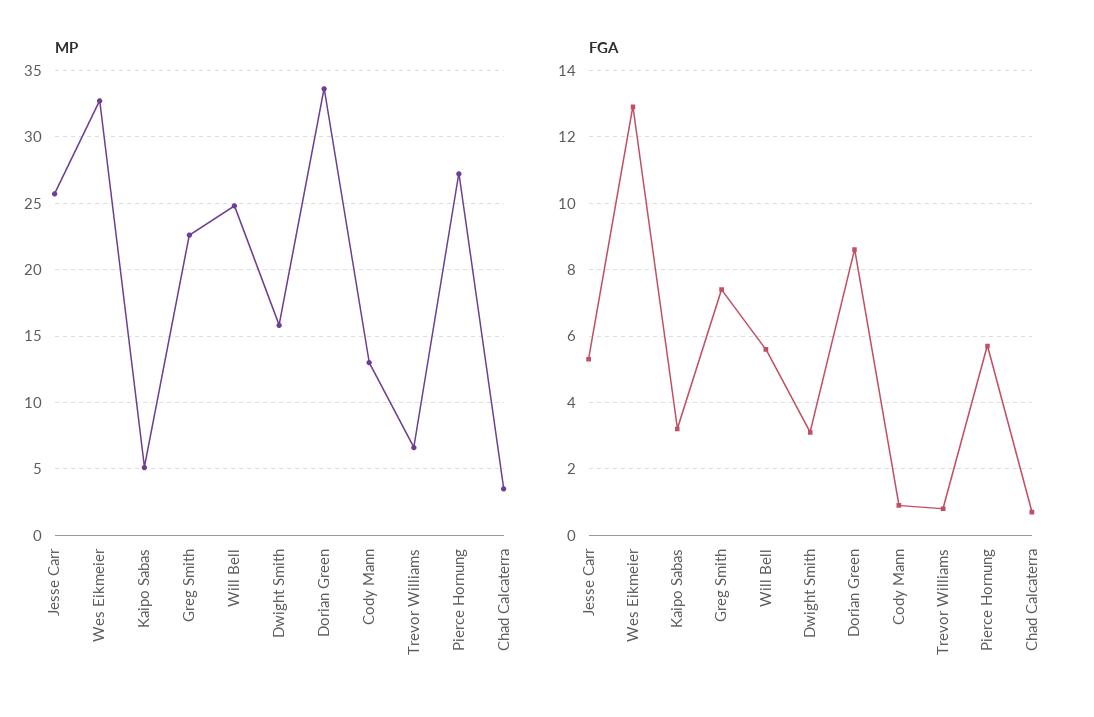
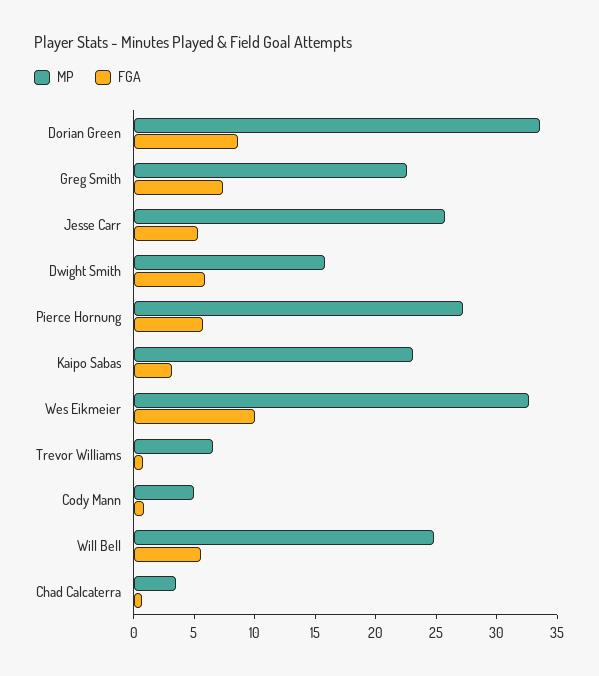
MP, Kaipo Sabas: 5 -> 23
MP, Cody Mann: 13 -> 5
FGA, Wes Eikmeier: 13 -> 10
FGA, Dwight Smith: 3 -> 6

